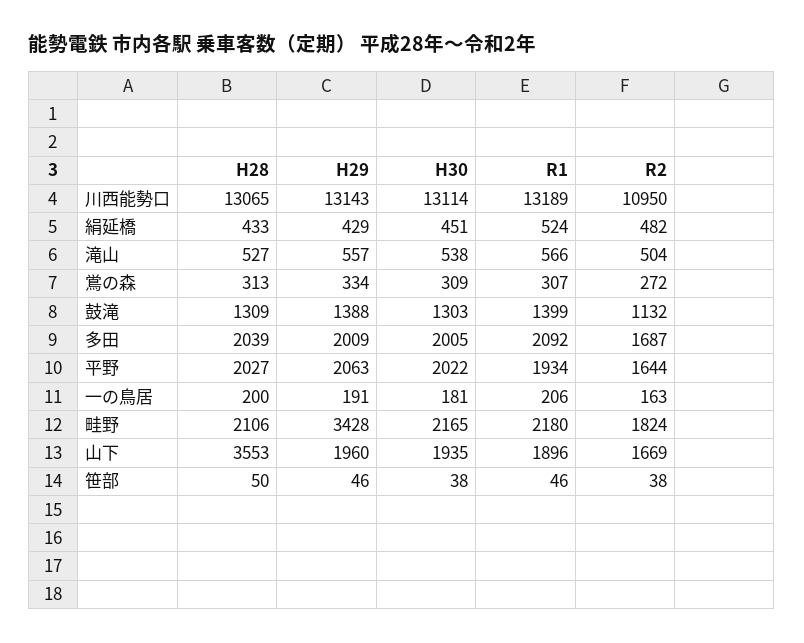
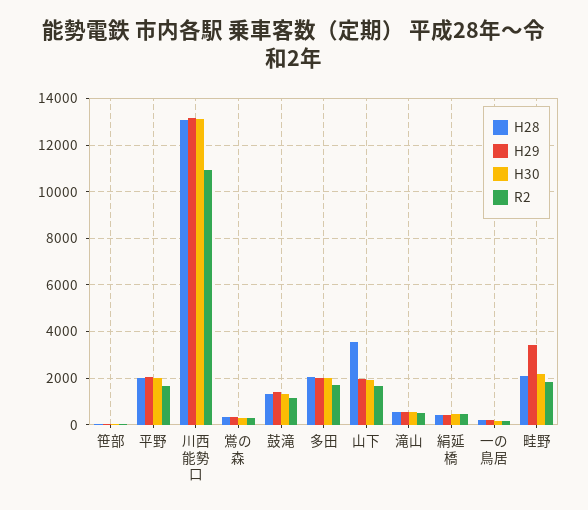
R1, 川西能勢口: 13189 -> none
R1, 絹延橋: 524 -> none
R1, 滝山: 566 -> none
R1, 鴬の森: 307 -> none
R1, 鼓滝: 1399 -> none
R1, 多田: 2092 -> none
R1, 平野: 1934 -> none
R1, 一の鳥居: 206 -> none
R1, 畦野: 2180 -> none
R1, 山下: 1896 -> none
R1, 笹部: 46 -> none

